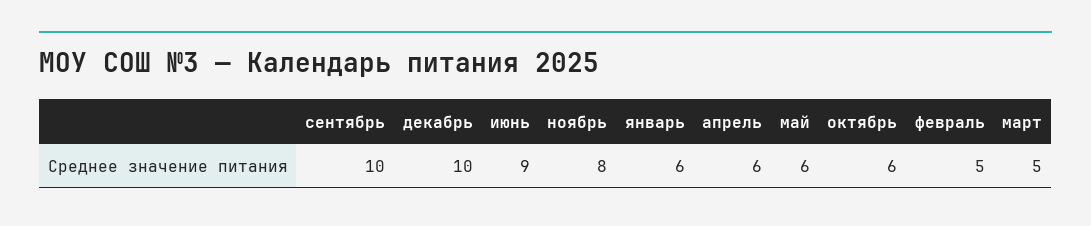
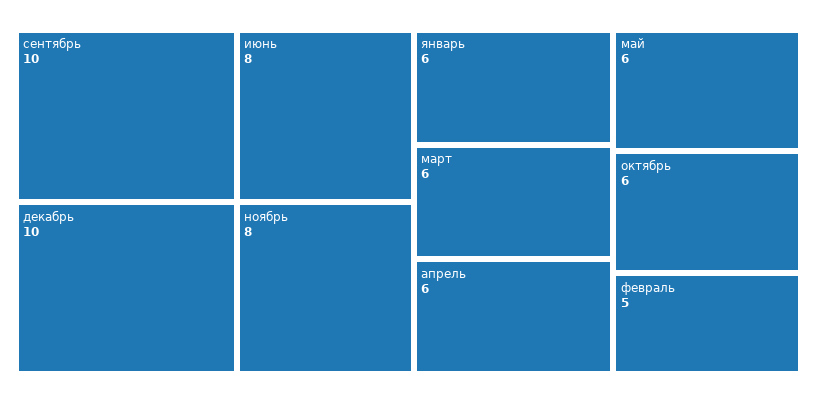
июнь: 9 -> 8
март: 5 -> 6

